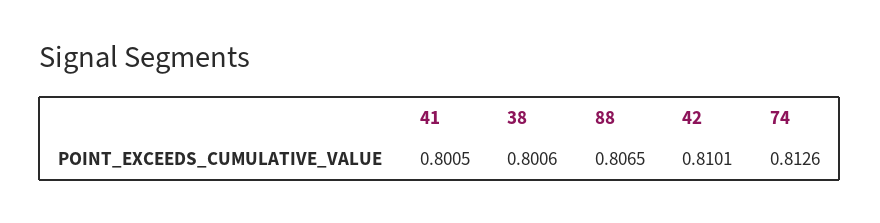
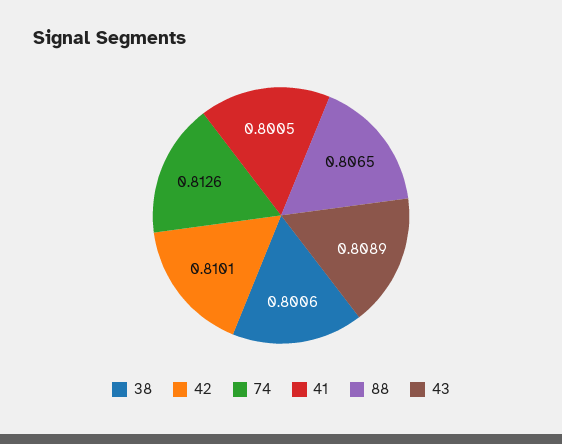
43: none -> 0.8089

